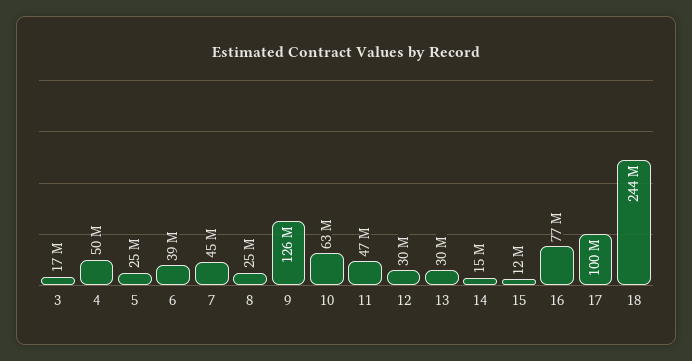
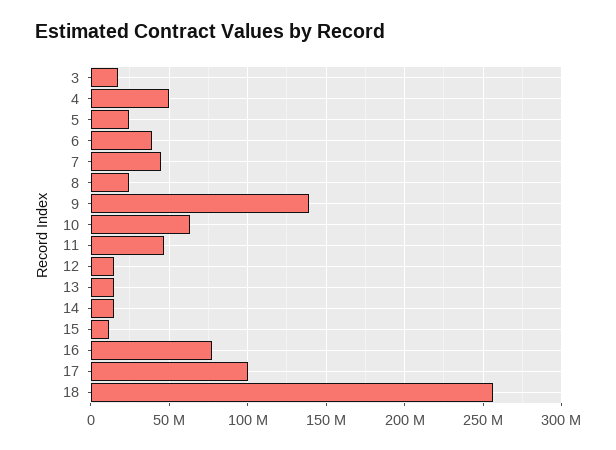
9: 126000000 -> 140000000
12: 30000000 -> 15000000
13: 30000000 -> 15000000
18: 244000000 -> 255000000

